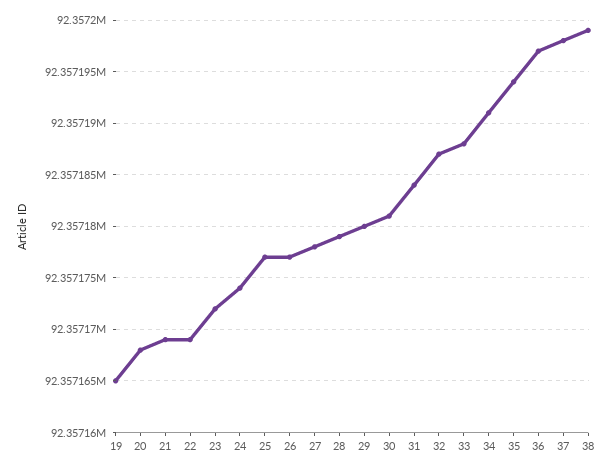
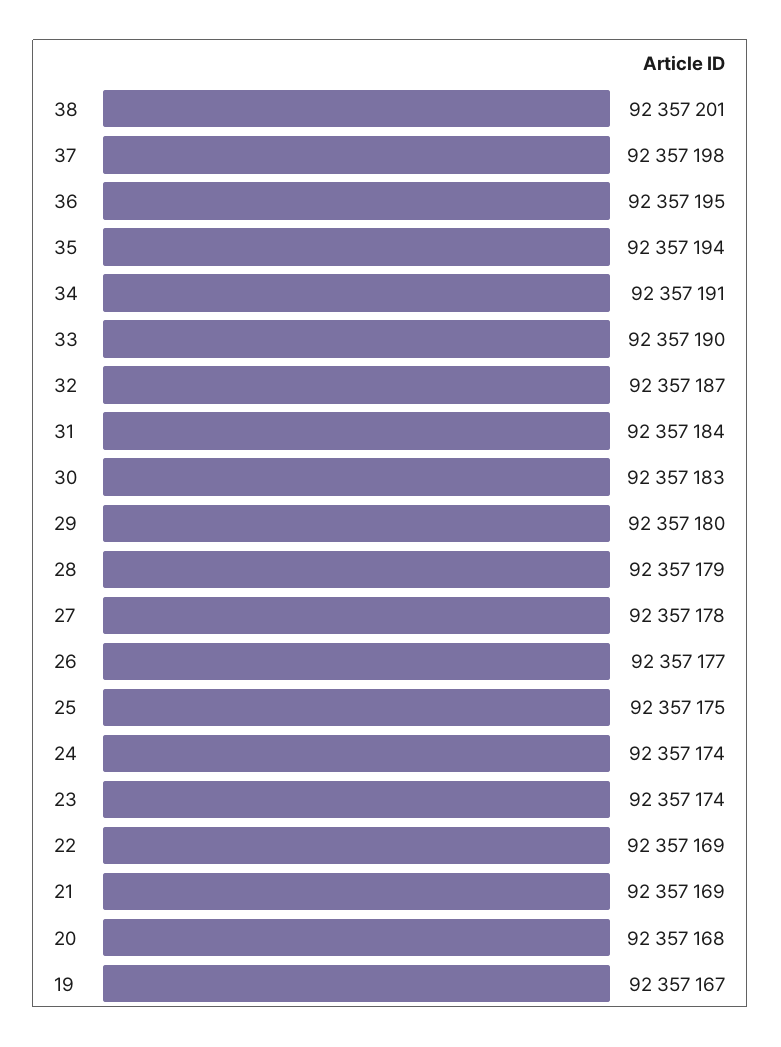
19: 92357165 -> 92357167
23: 92357172 -> 92357174
25: 92357177 -> 92357175
30: 92357181 -> 92357183
33: 92357188 -> 92357190
36: 92357197 -> 92357195
38: 92357199 -> 92357201

